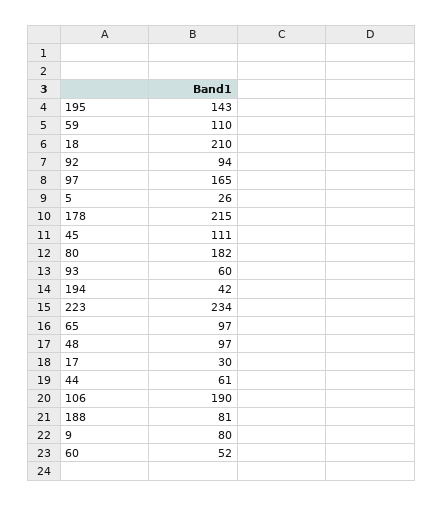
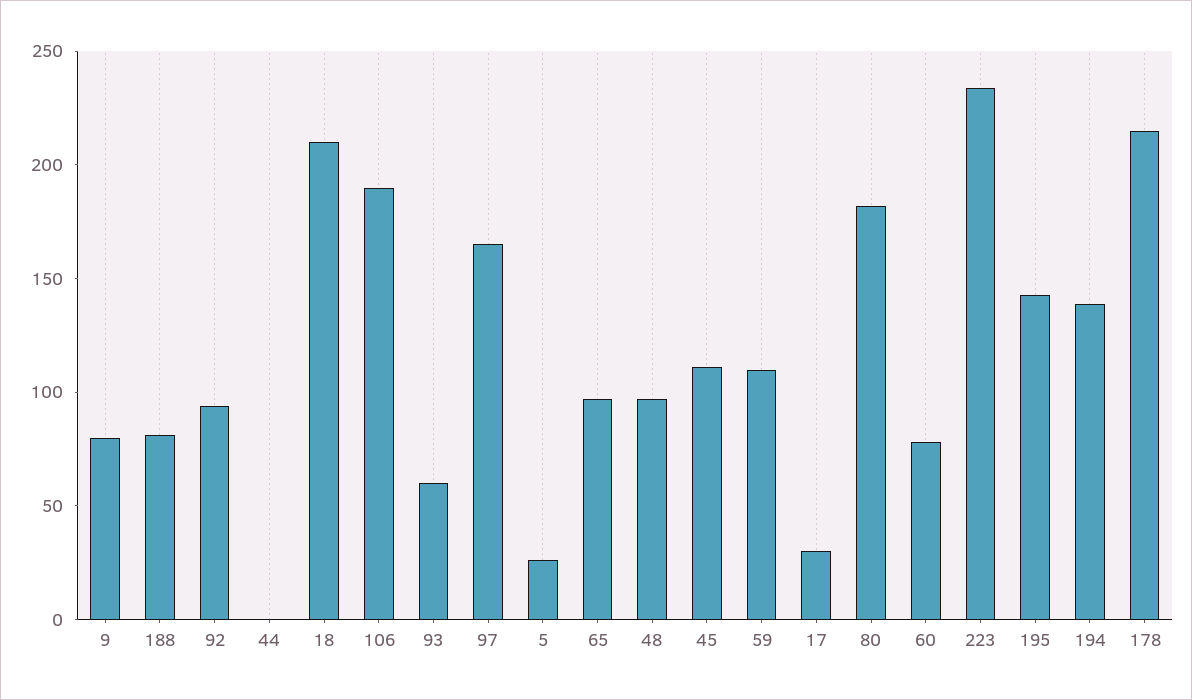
194: 42 -> 140
44: 61 -> 0
60: 52 -> 80

